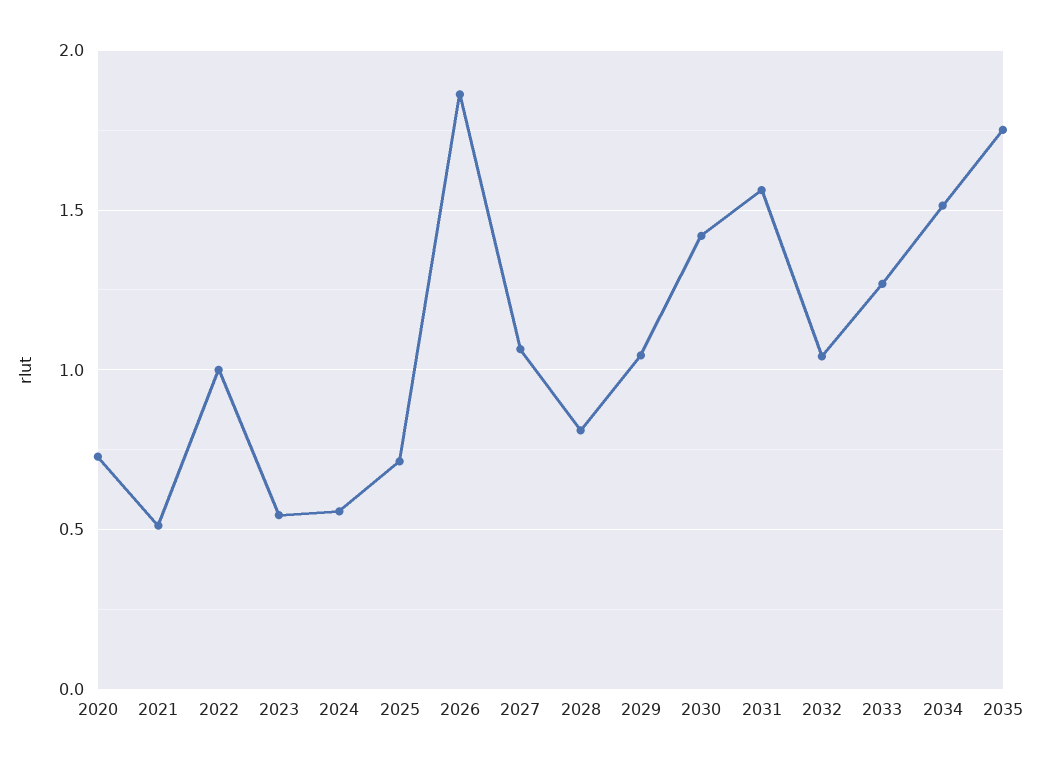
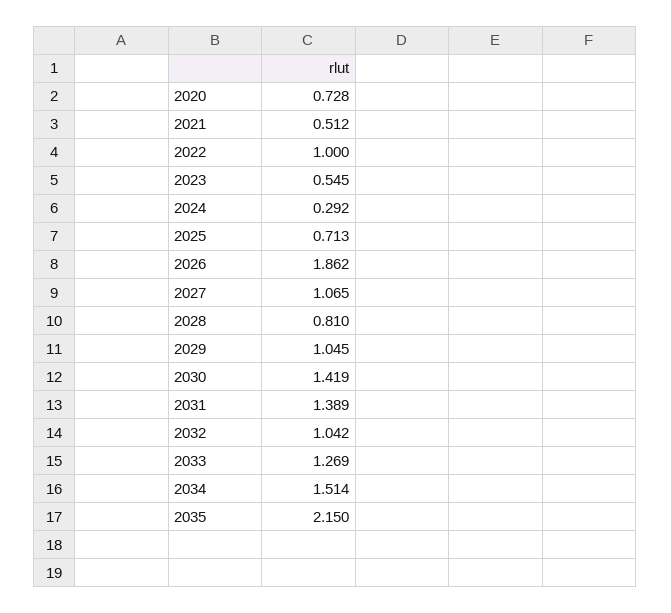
2024: 0.55 -> 0.292
2031: 1.55 -> 1.389
2035: 1.75 -> 2.15

